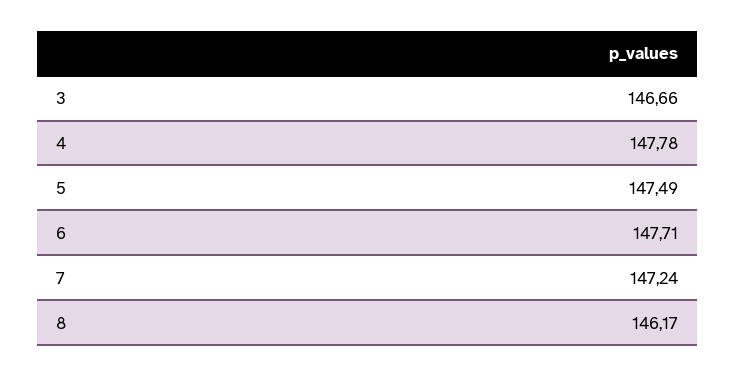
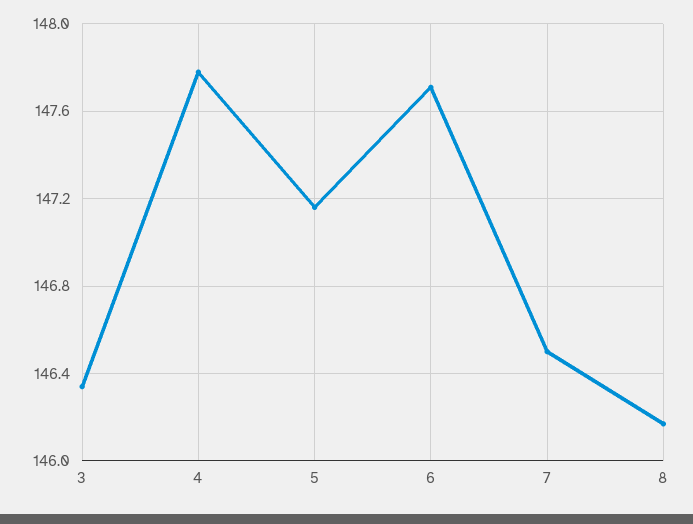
3: 146.66 -> 146.35
5: 147.49 -> 147.15
7: 147.24 -> 146.5

